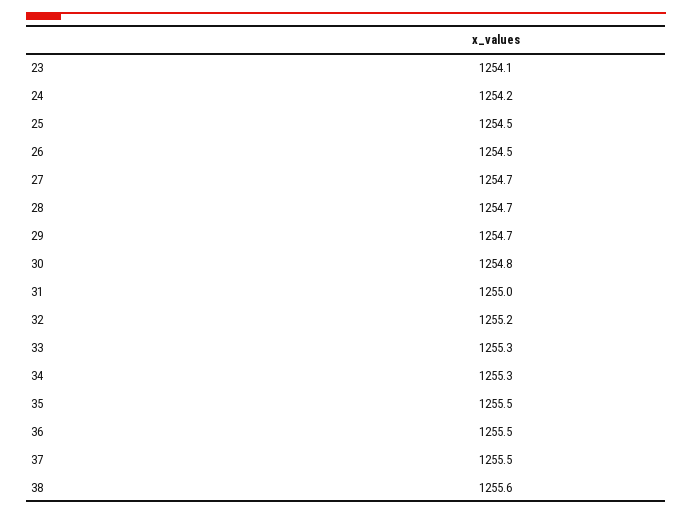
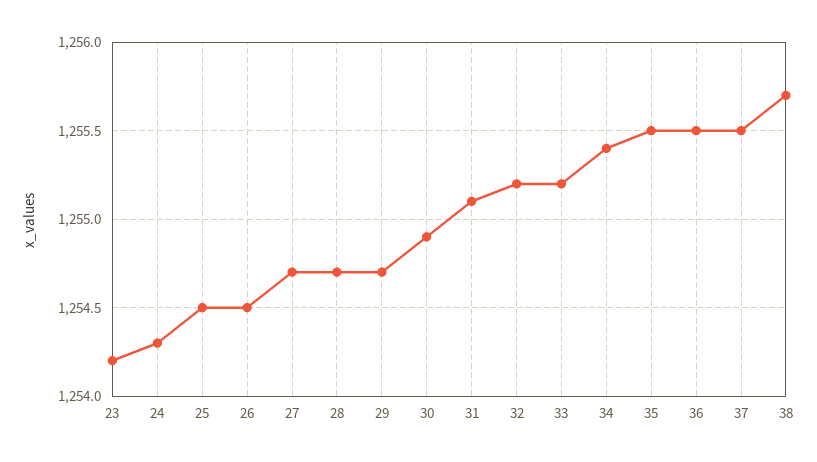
23: 1254.1 -> 1254.2
24: 1254.2 -> 1254.3
30: 1254.8 -> 1254.9
31: 1255 -> 1255.1
33: 1255.3 -> 1255.2
34: 1255.3 -> 1255.4
38: 1255.6 -> 1255.7

